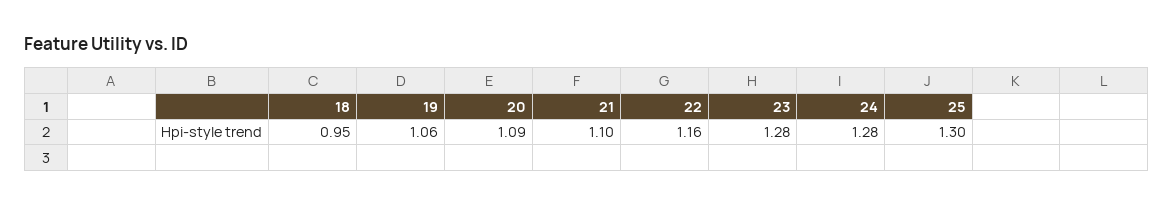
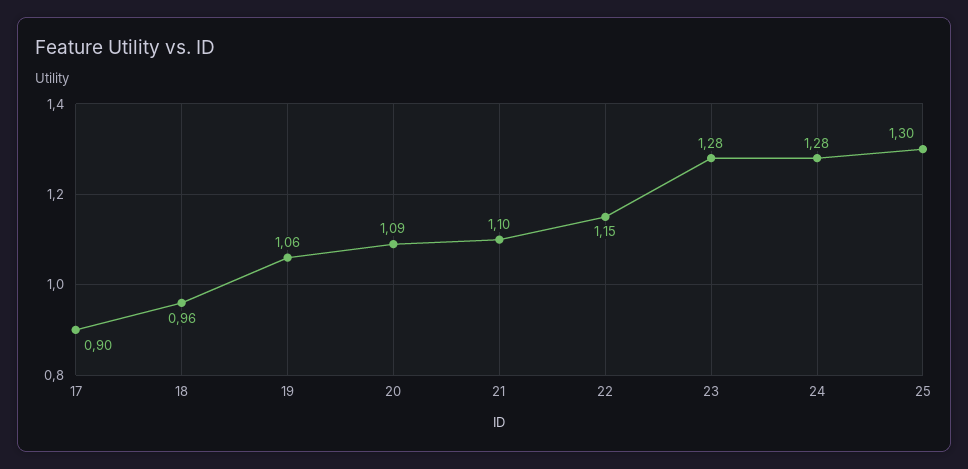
18: 0.95 -> 0.96
22: 1.16 -> 1.15
17: none -> 0.9

